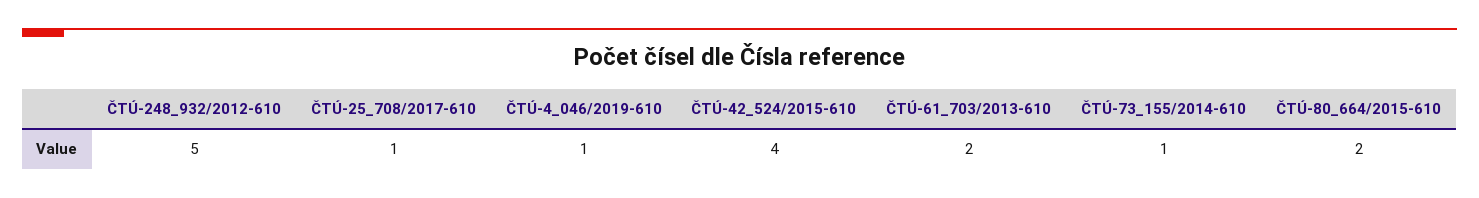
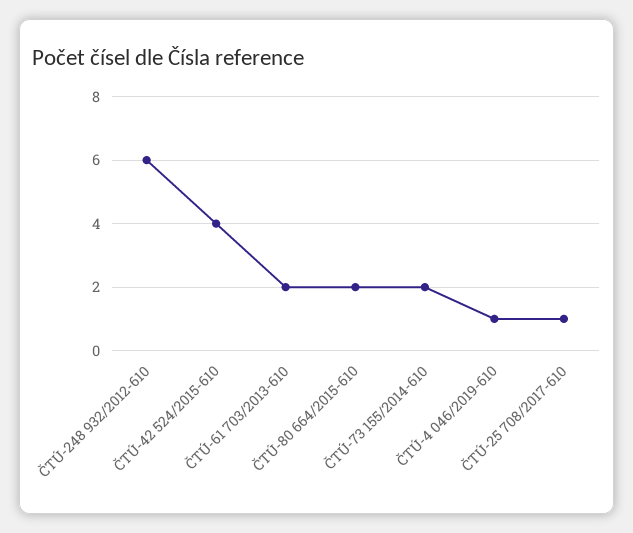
ČTÚ-248_932/2012-610: 5 -> 6
ČTÚ-73_155/2014-610: 1 -> 2

